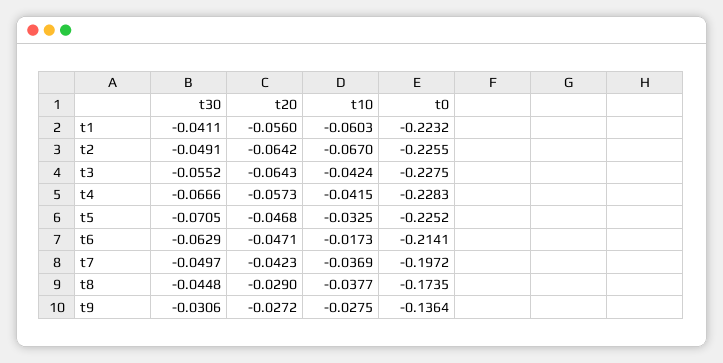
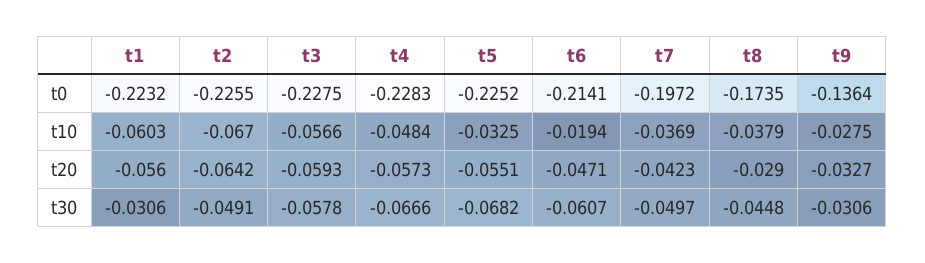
t30, t1: -0.0411 -> -0.0306
t30, t3: -0.0552 -> -0.0578
t20, t3: -0.0643 -> -0.0593
t10, t3: -0.0424 -> -0.0566
t10, t4: -0.0415 -> -0.0484
t30, t5: -0.0705 -> -0.0682
t20, t5: -0.0468 -> -0.0551
t30, t6: -0.0629 -> -0.0607
t10, t6: -0.0173 -> -0.0194
t10, t8: -0.0377 -> -0.0379
t20, t9: -0.0272 -> -0.0327

